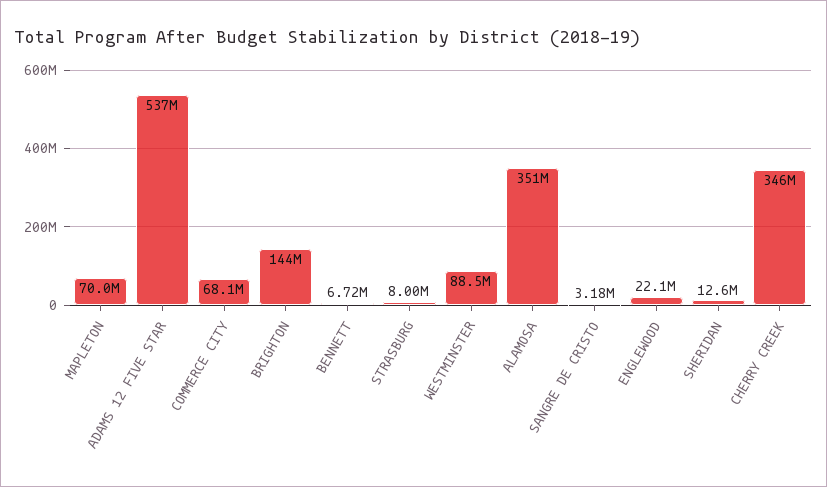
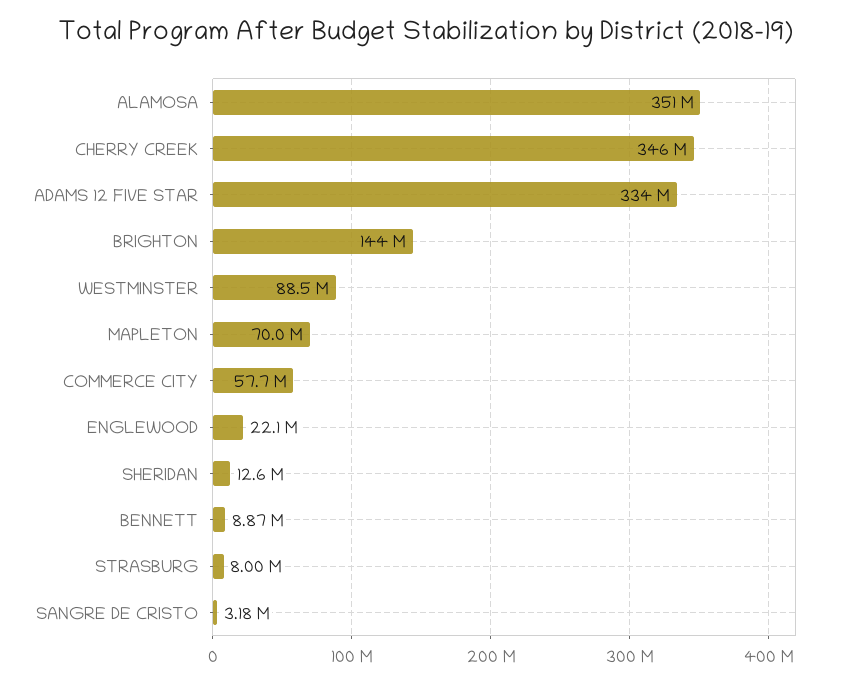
ADAMS 12 FIVE STAR: 537000000 -> 334000000
COMMERCE CITY: 68100000 -> 57700000
BENNETT: 6720000 -> 8870000

